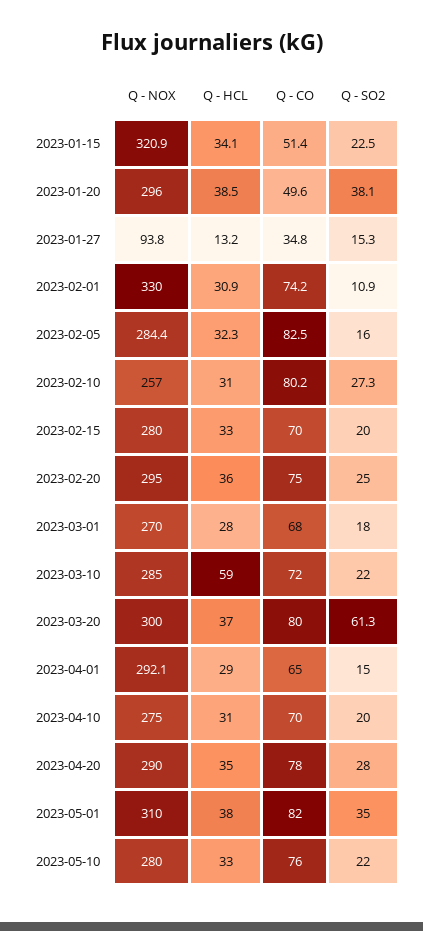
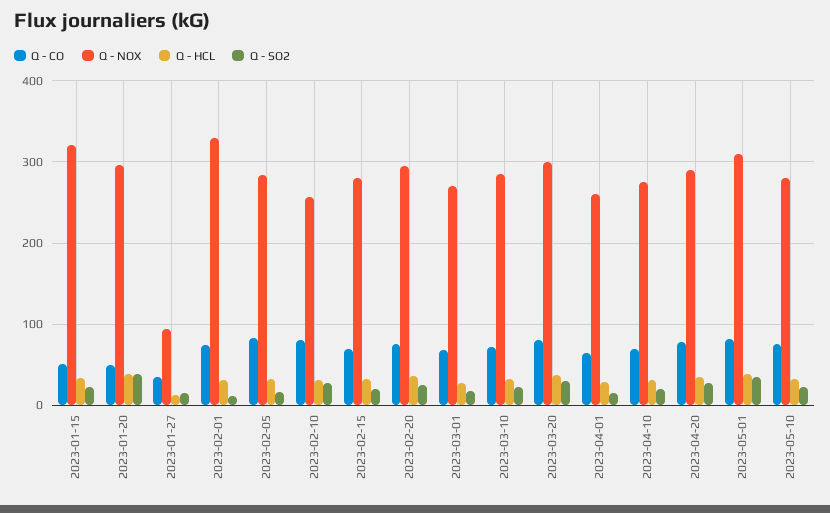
Q - HCL, 2023-03-10: 59 -> 30
Q - SO2, 2023-03-20: 61.3 -> 30
Q - NOX, 2023-04-01: 292.1 -> 260

